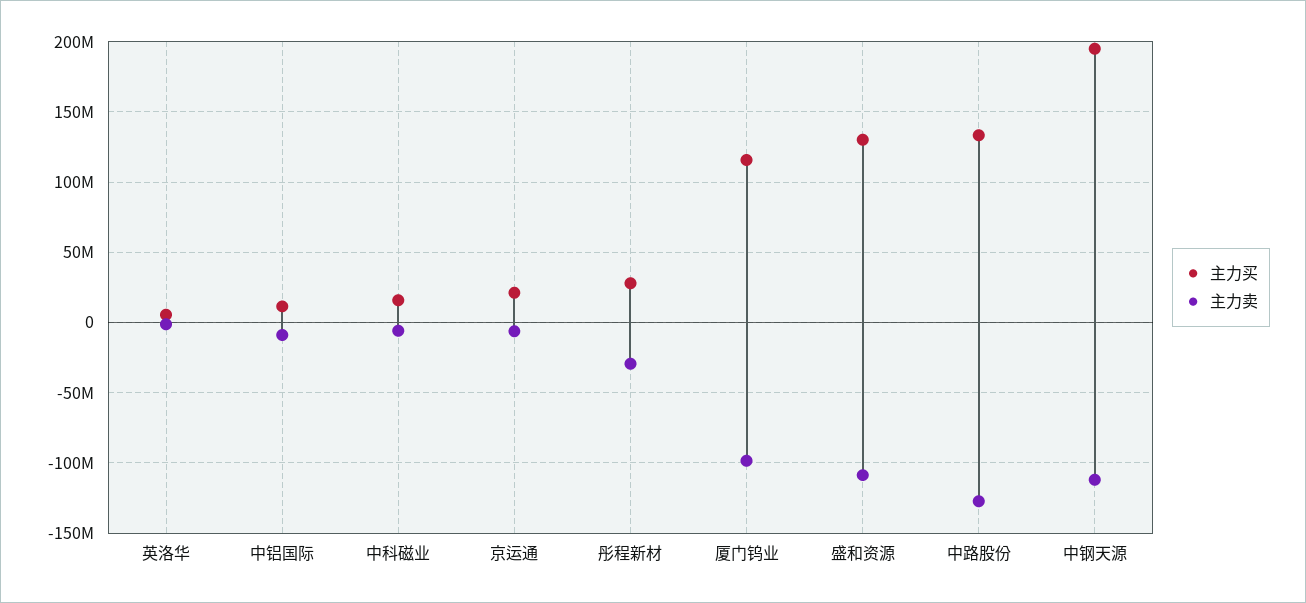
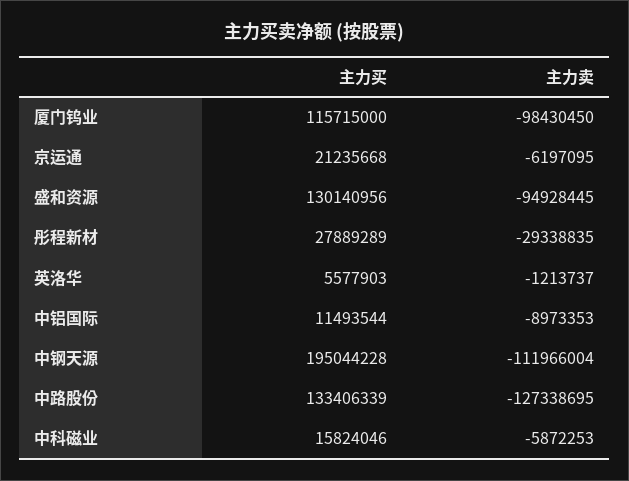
主力卖, 盛和资源: -110000000 -> -94928445

